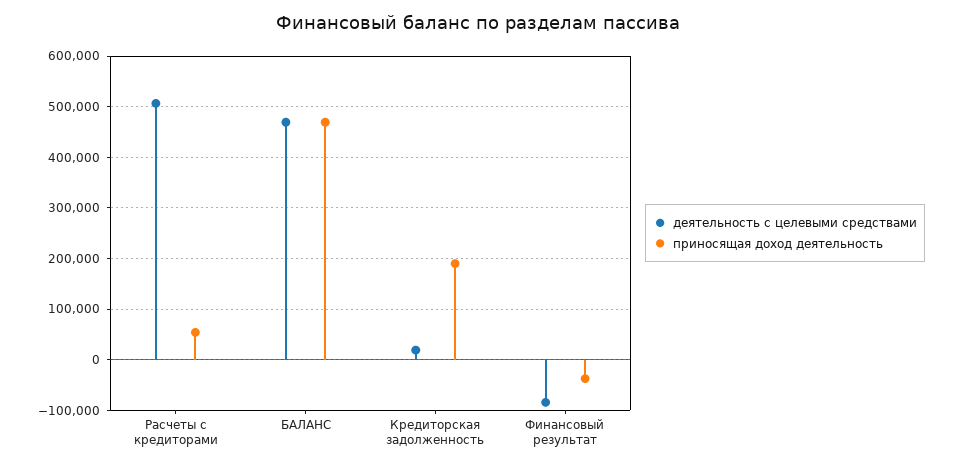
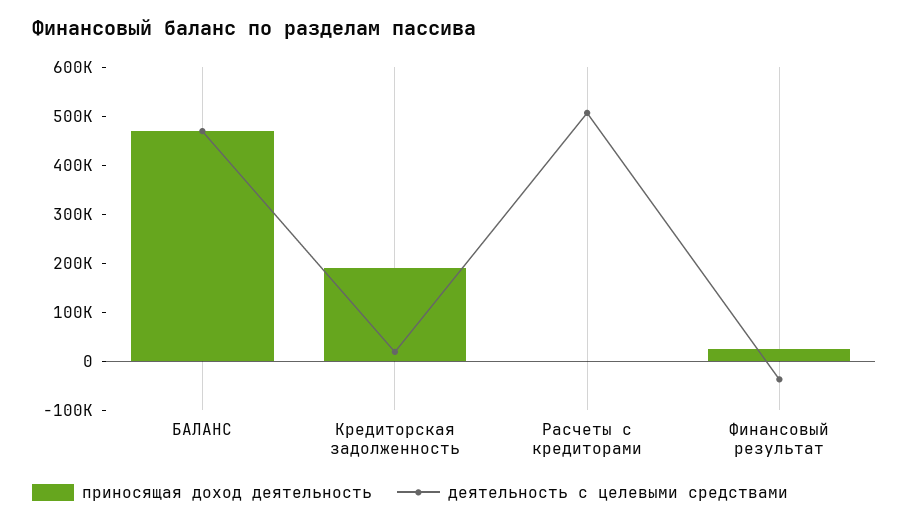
приносящая доход деятельность, Расчеты с кредиторами: 60000 -> 0
деятельность с целевыми средствами, Финансовый результат: -80000 -> -40000
приносящая доход деятельность, Финансовый результат: -40000 -> 20000

